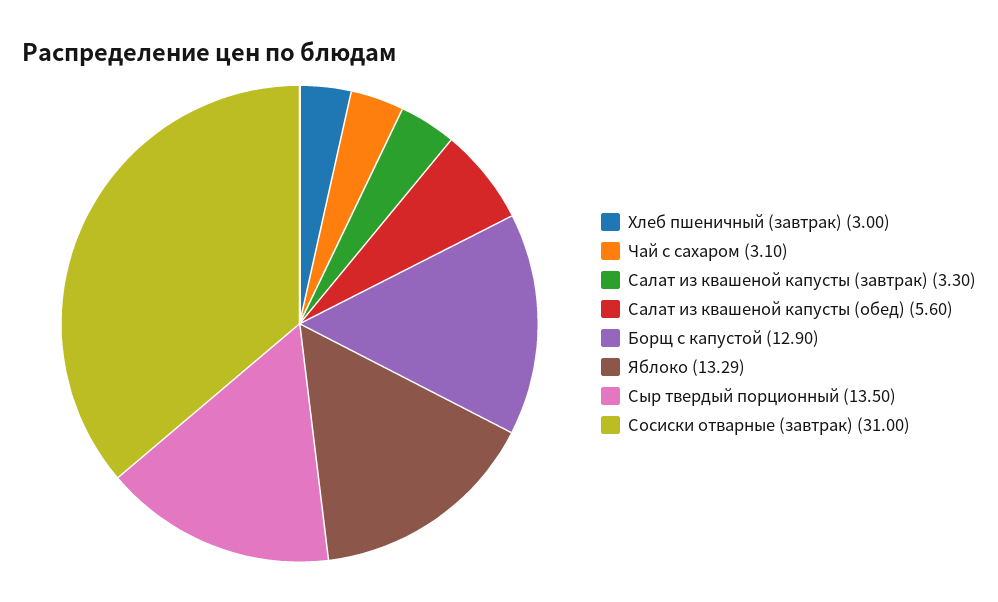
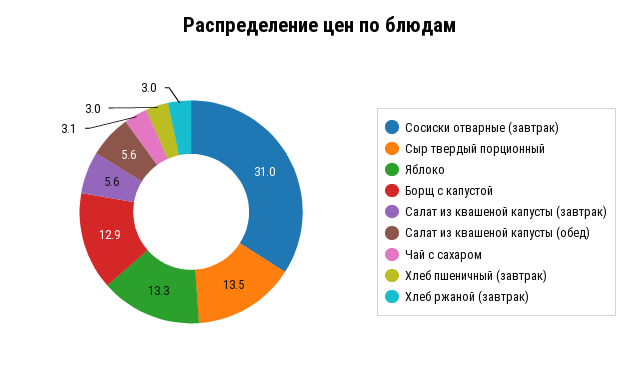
Салат из квашеной капусты (завтрак): 3.3 -> 5.6
Хлеб ржаной (завтрак): none -> 3

